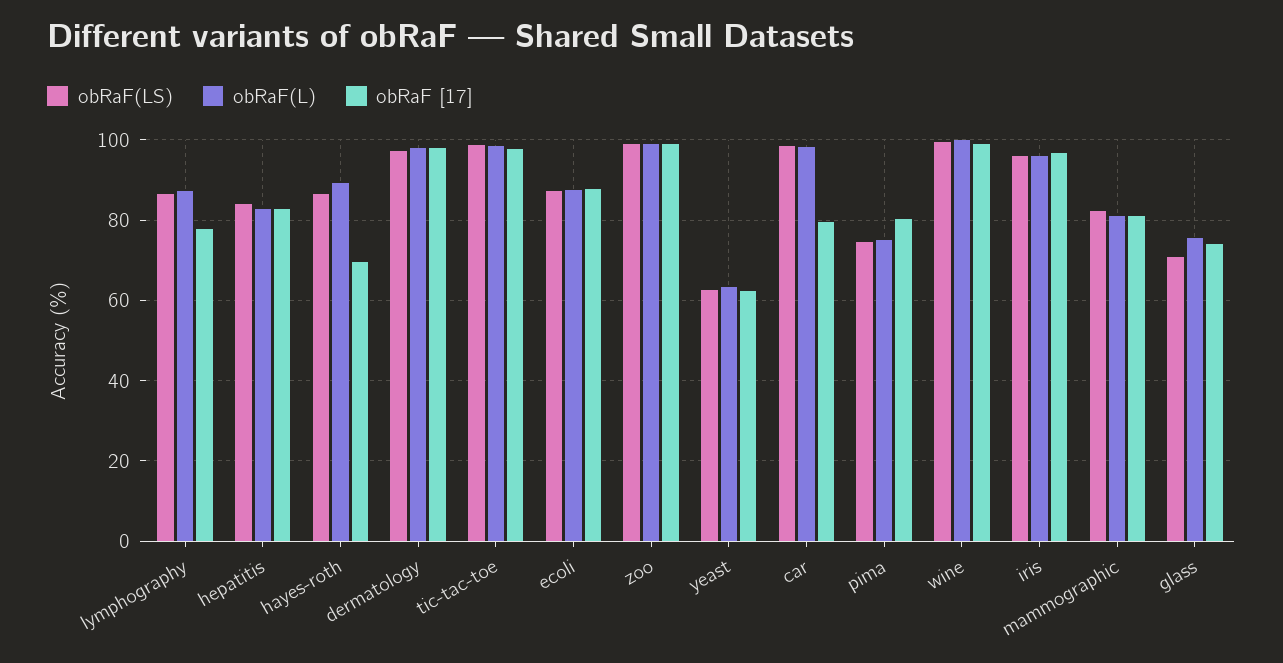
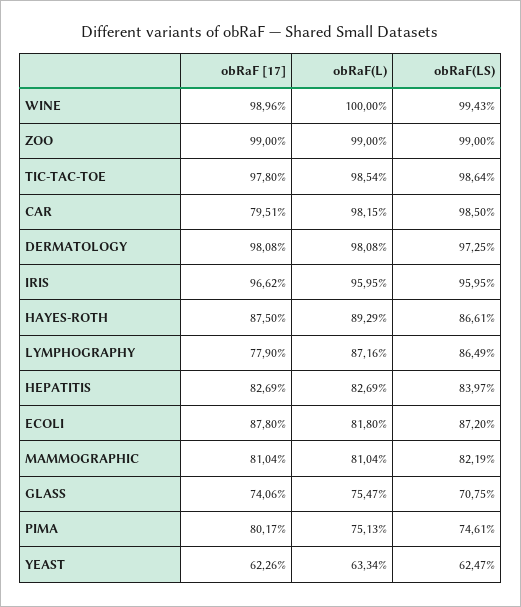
obRaF [17], hayes-roth: 70 -> 87.5
obRaF(L), ecoli: 88 -> 81.8

